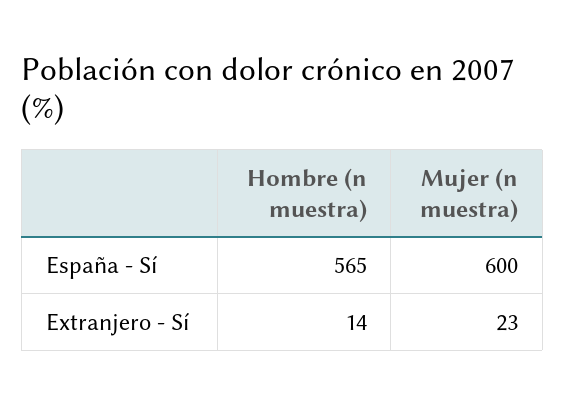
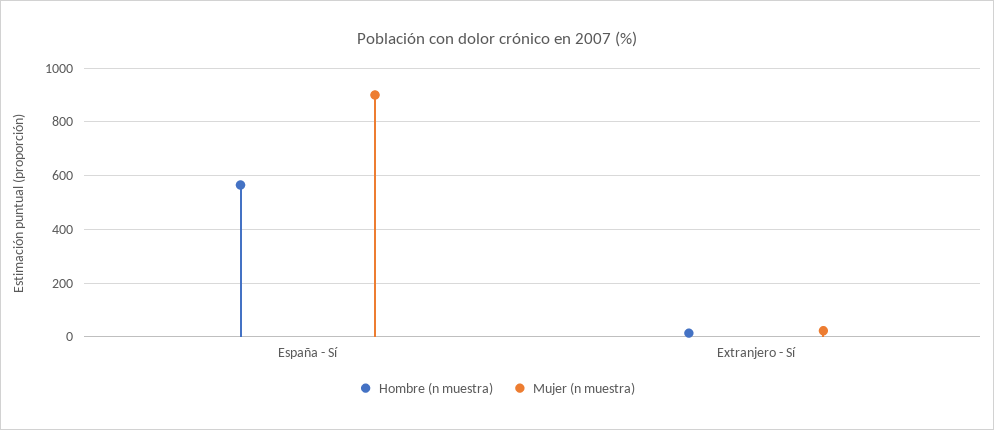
Mujer (n muestra), España - Sí: 600 -> 900

